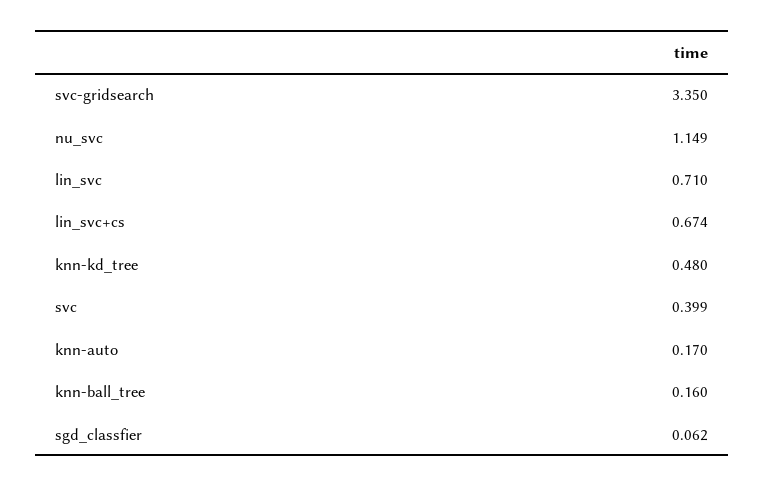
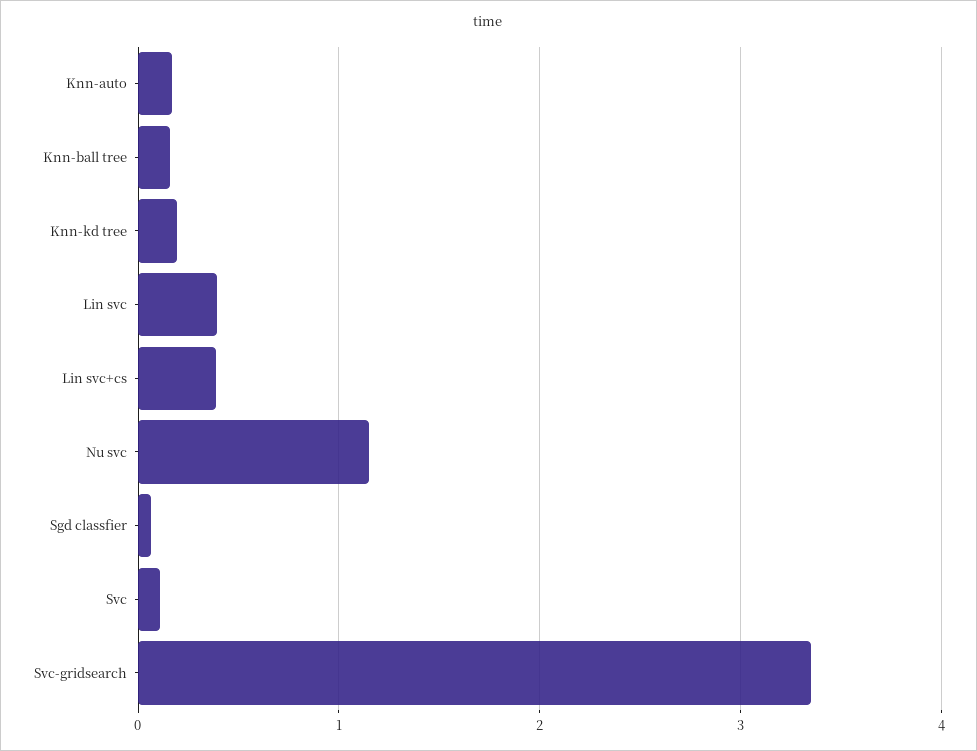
lin_svc: 0.71 -> 0.4
lin_svc+cs: 0.674 -> 0.4
knn-kd_tree: 0.48 -> 0.2
svc: 0.399 -> 0.1

